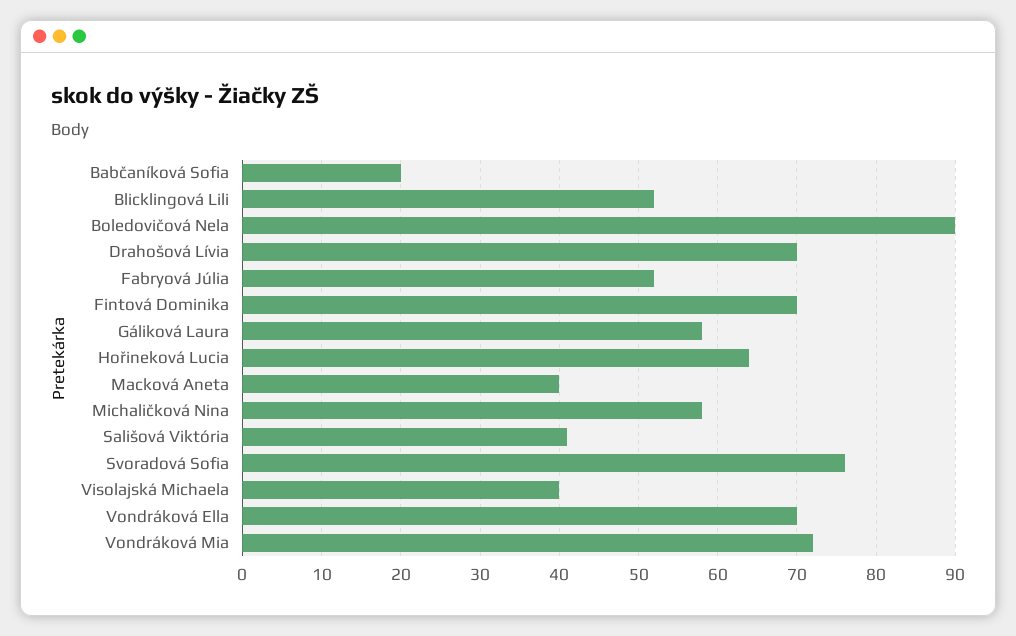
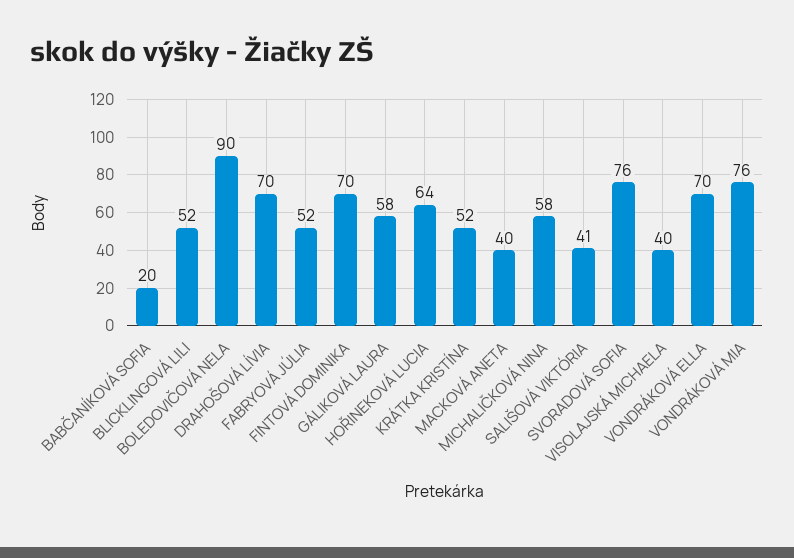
Vondráková Mia: 72 -> 76
KRÁTKA KRISTÍNA: none -> 52

